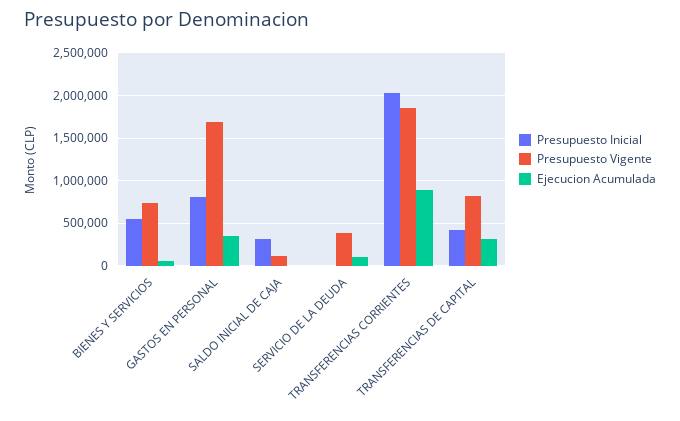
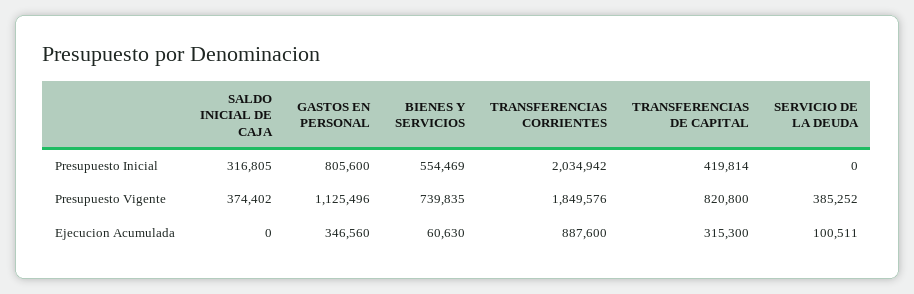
Presupuesto Vigente, GASTOS EN PERSONAL: 1700000 -> 1125496
Presupuesto Vigente, SALDO INICIAL DE CAJA: 100000 -> 374402

